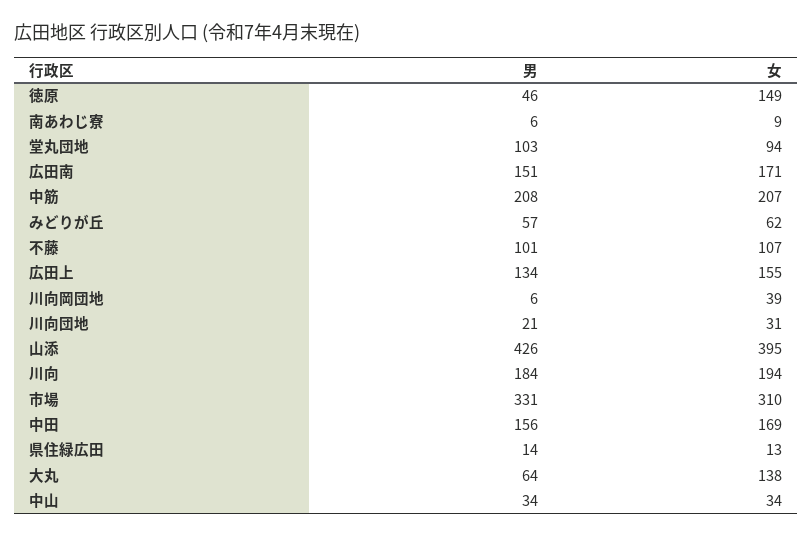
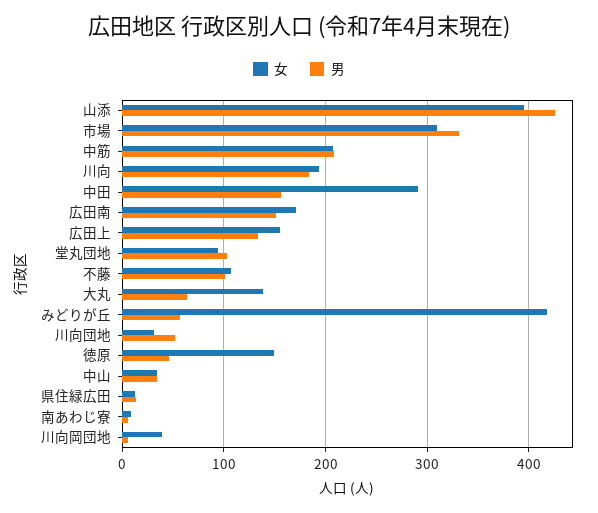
女, みどりが丘: 62 -> 420
男, 川向団地: 21 -> 50
女, 中田: 169 -> 290

